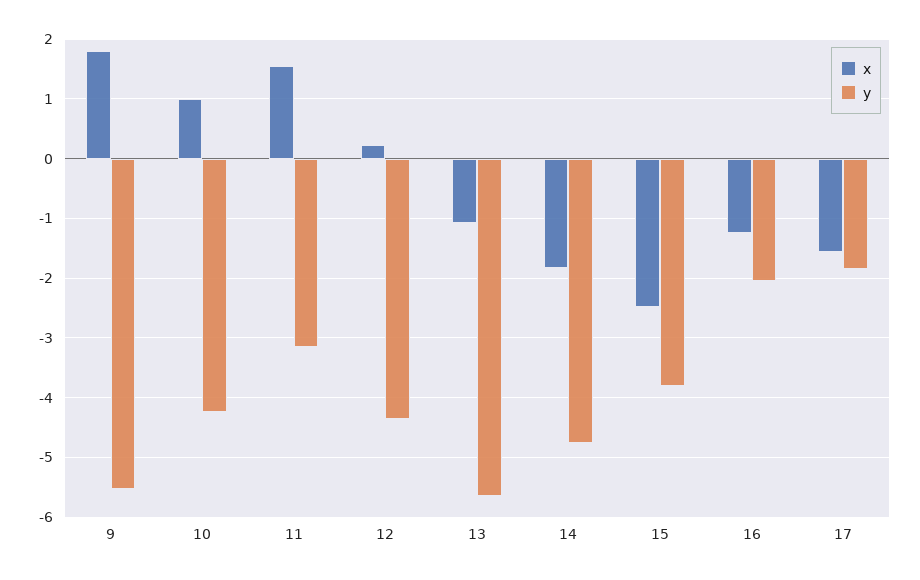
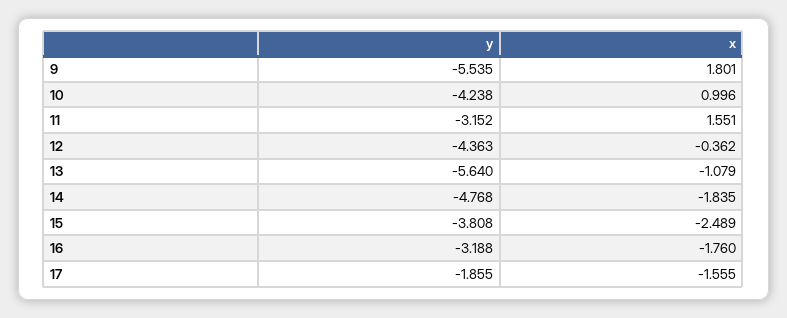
x, 12: 0.2 -> -0.362
x, 16: -1.2 -> -1.76
y, 16: -2 -> -3.188

